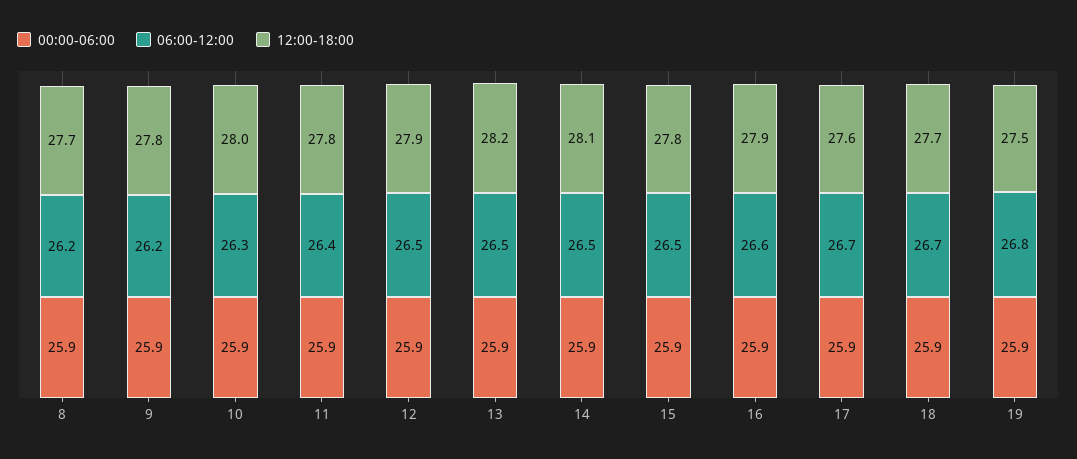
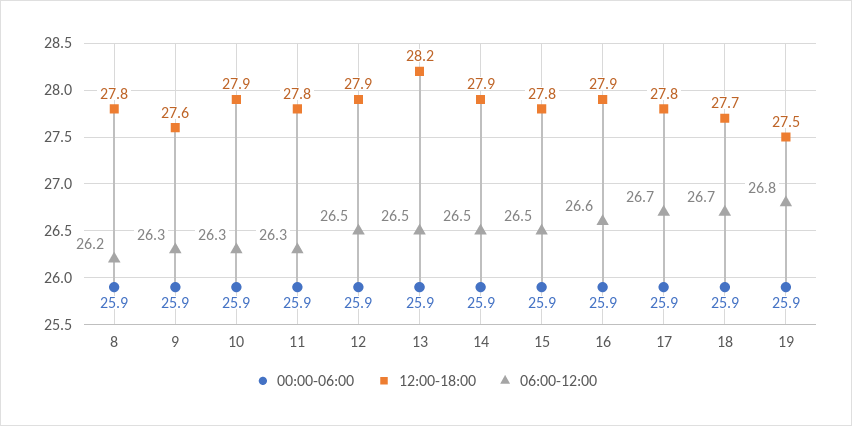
12:00-18:00, 8: 27.7 -> 27.8
06:00-12:00, 9: 26.2 -> 26.3
12:00-18:00, 9: 27.8 -> 27.6
12:00-18:00, 10: 28 -> 27.9
06:00-12:00, 11: 26.4 -> 26.3
12:00-18:00, 14: 28.1 -> 27.9
12:00-18:00, 17: 27.6 -> 27.8

